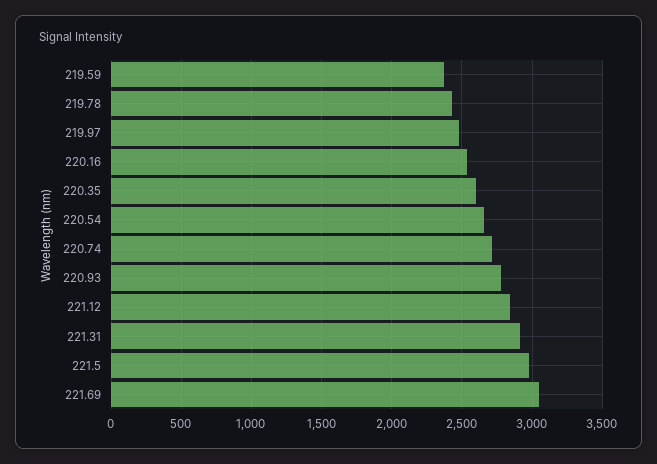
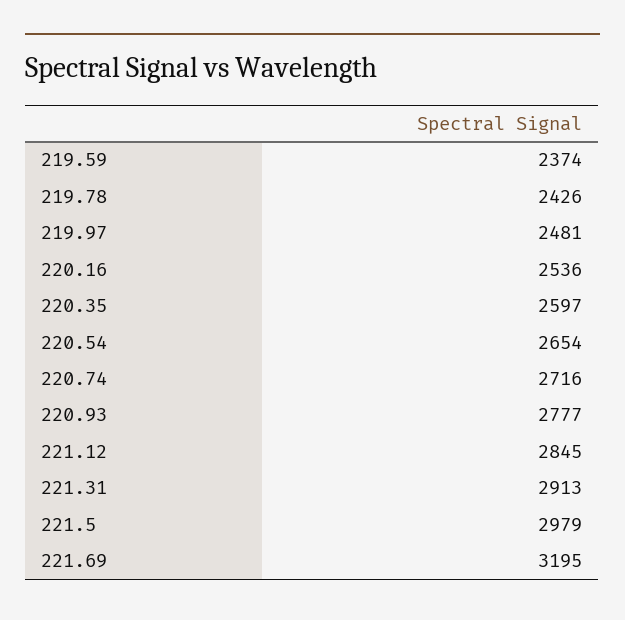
221.69: 3050 -> 3195

